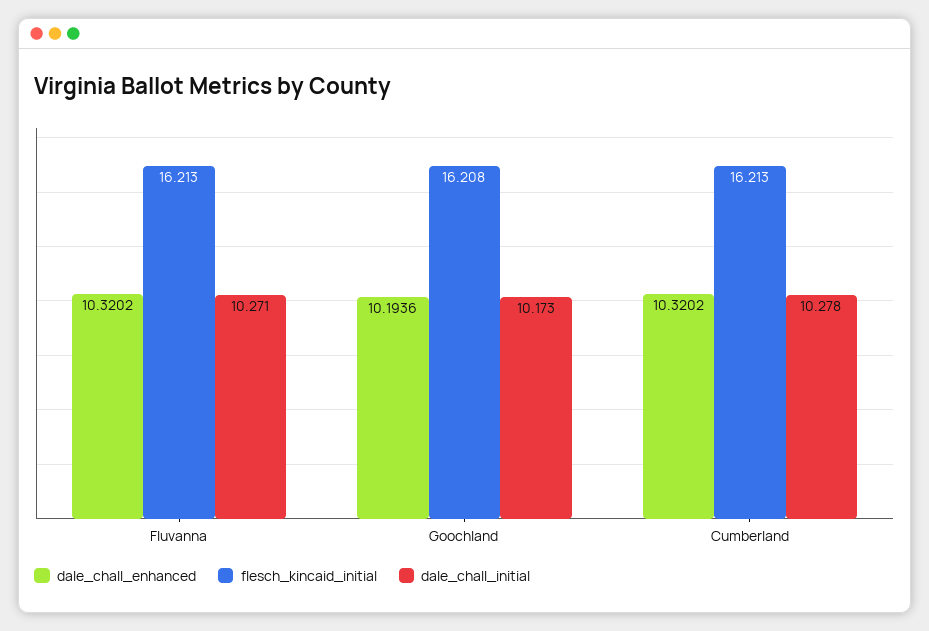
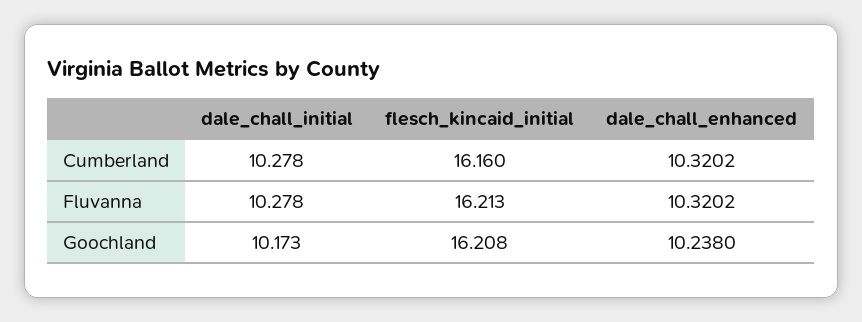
dale_chall_initial, Fluvanna: 10.271 -> 10.278
dale_chall_enhanced, Goochland: 10.1936 -> 10.238
flesch_kincaid_initial, Cumberland: 16.213 -> 16.16

